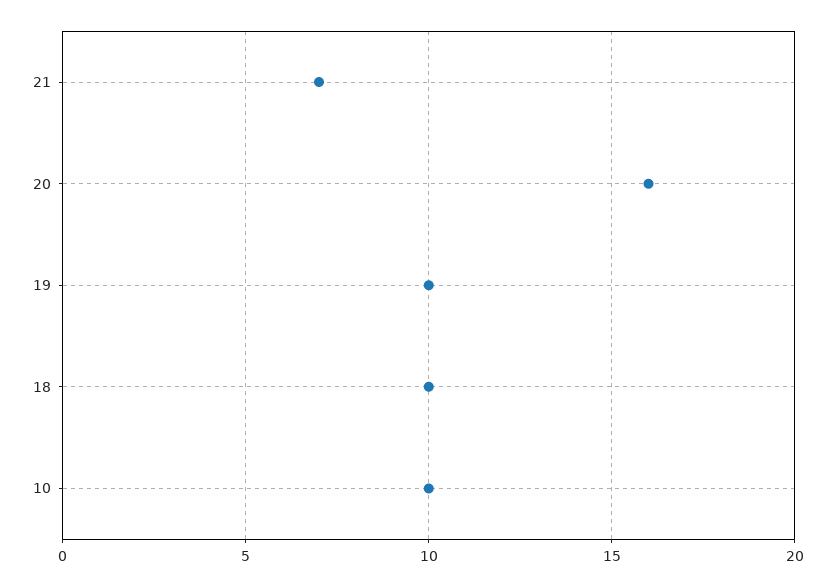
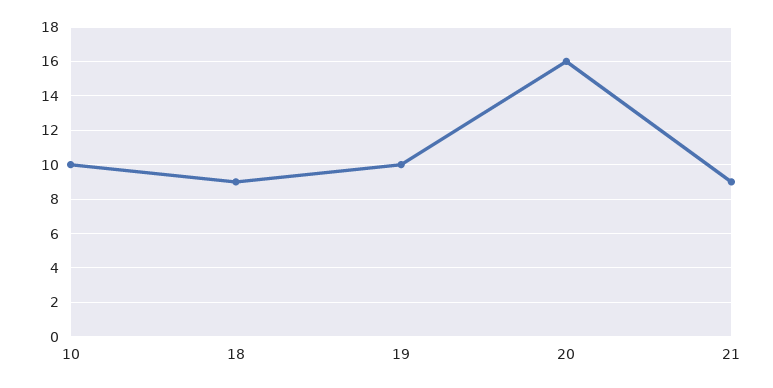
21: 7 -> 9
18: 10 -> 9

